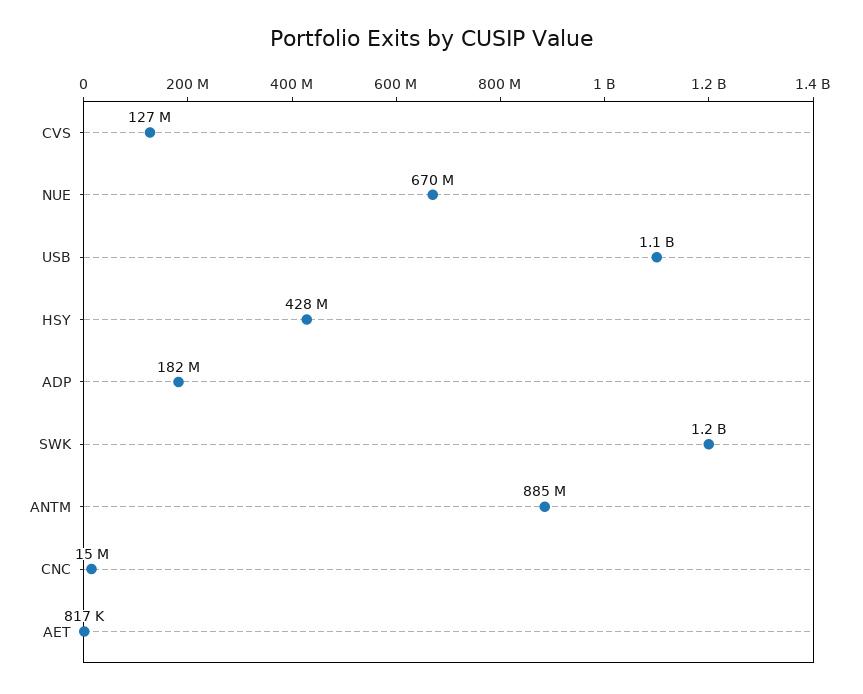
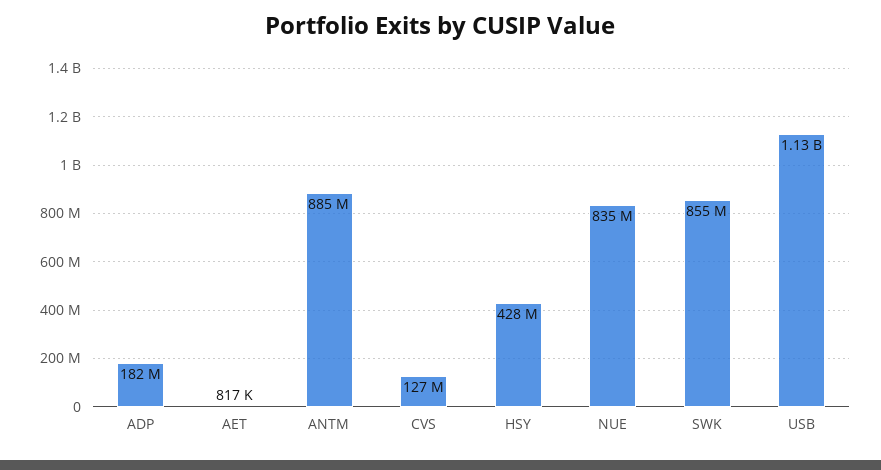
NUE: 670000000 -> 835000000
SWK: 1200000000 -> 855000000
CNC: 15000000 -> none

